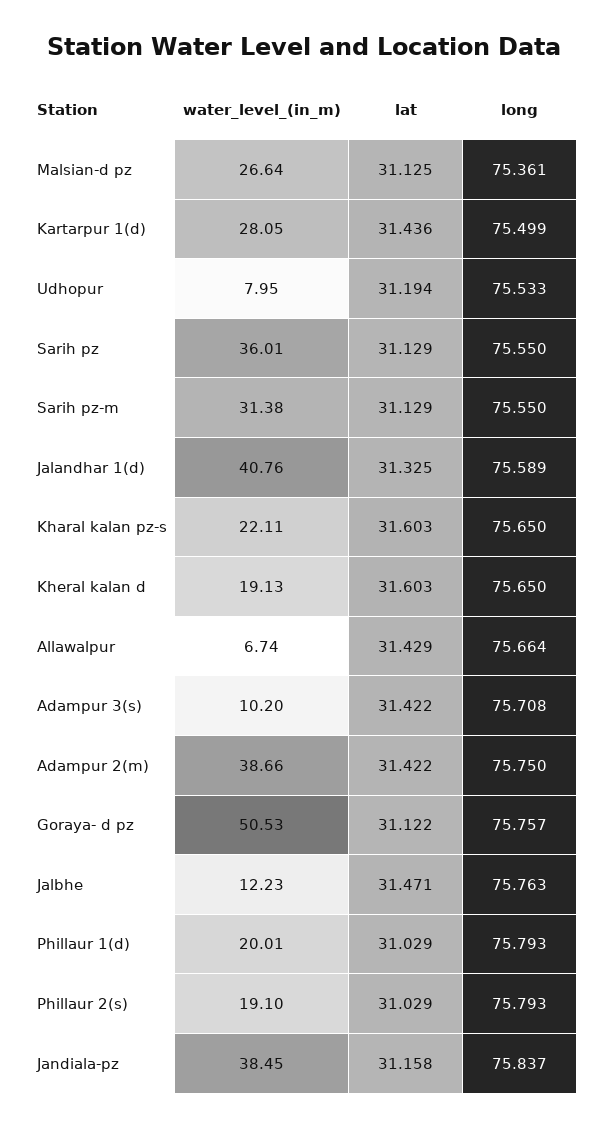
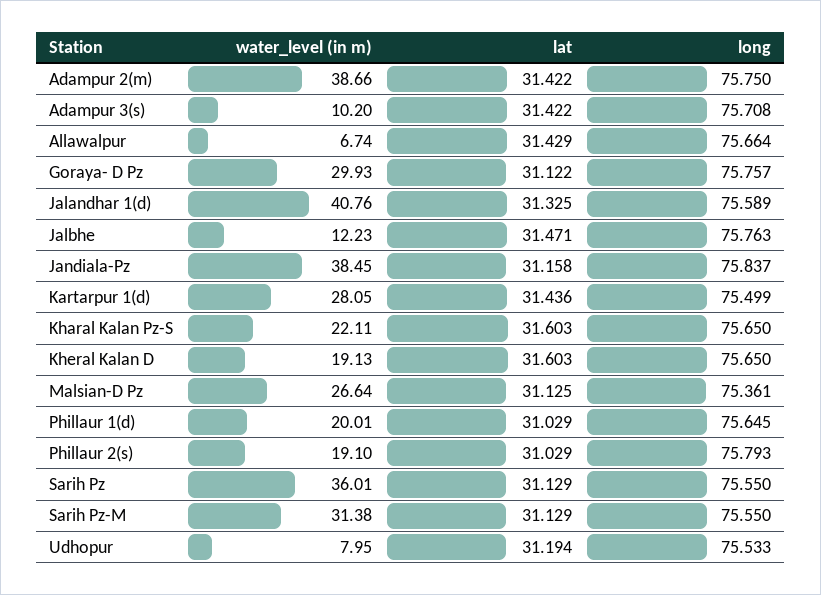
water_level_(in_m), Goraya- d pz: 50.53 -> 29.93
long, Phillaur 1(d): 75.793 -> 75.645

